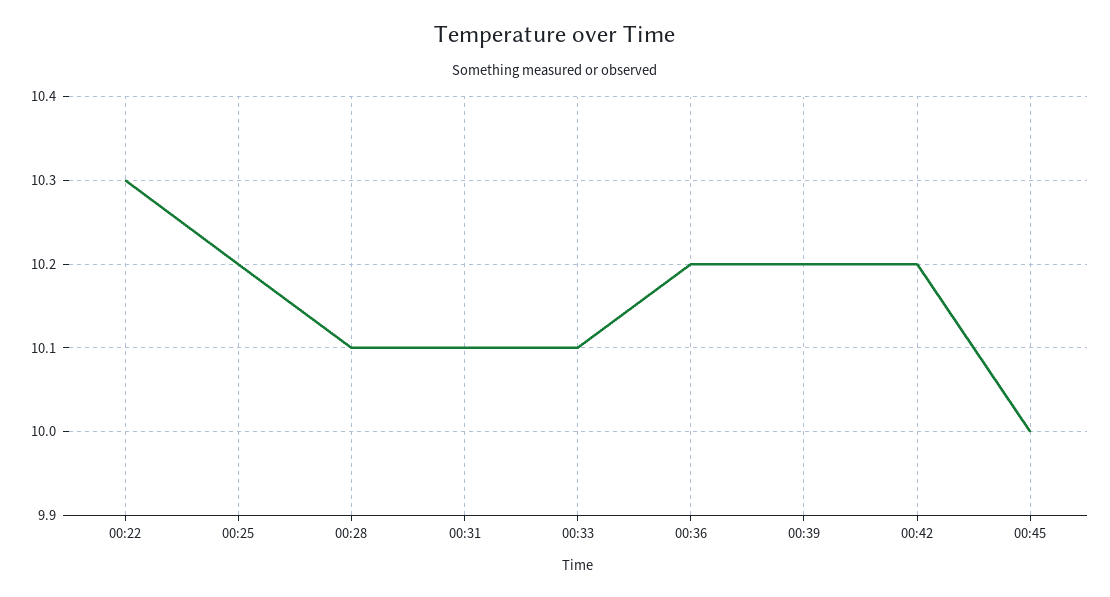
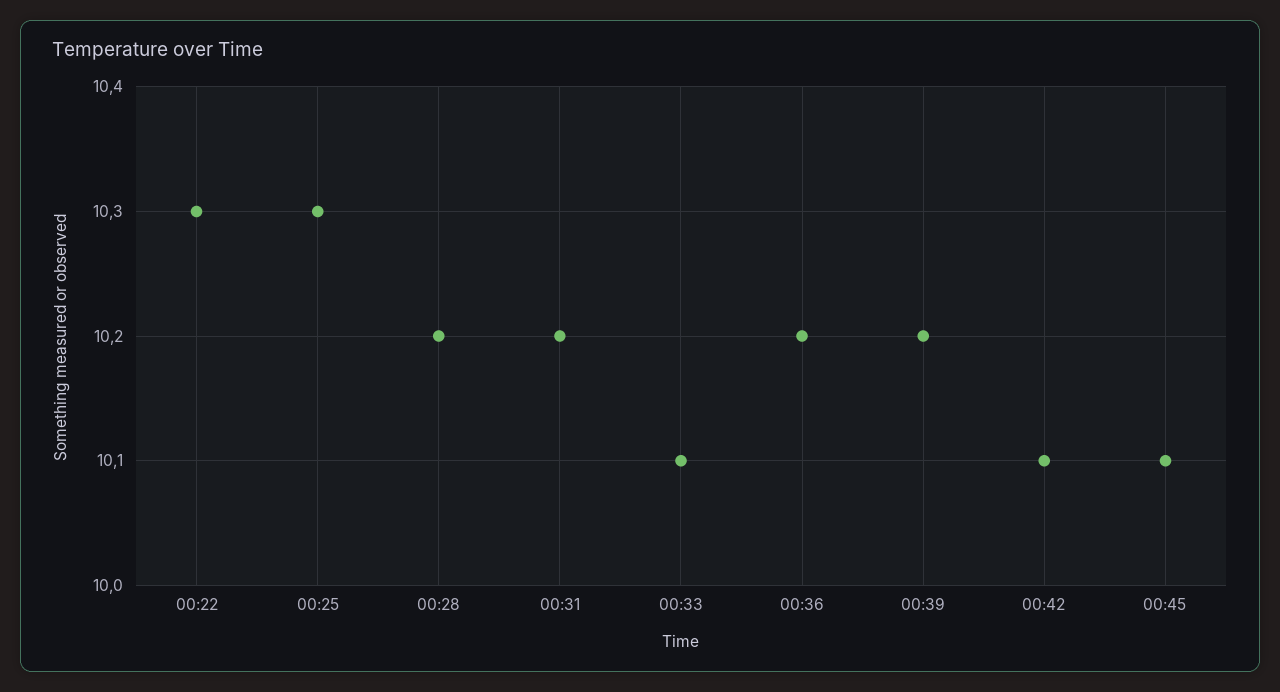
00:25: 10.2 -> 10.3
00:28: 10.1 -> 10.2
00:31: 10.1 -> 10.2
00:42: 10.2 -> 10.1
00:45: 10 -> 10.1

